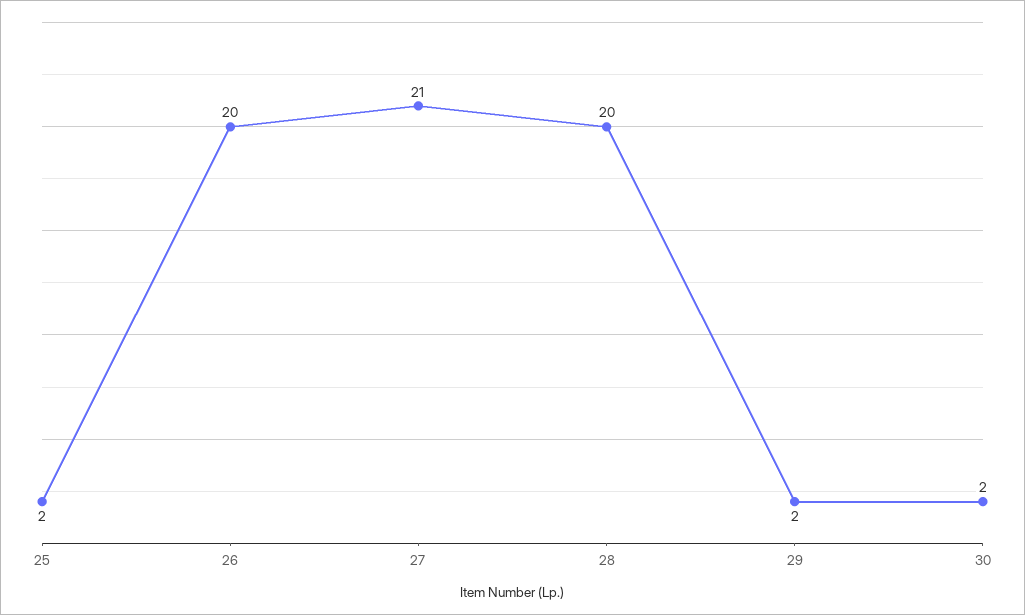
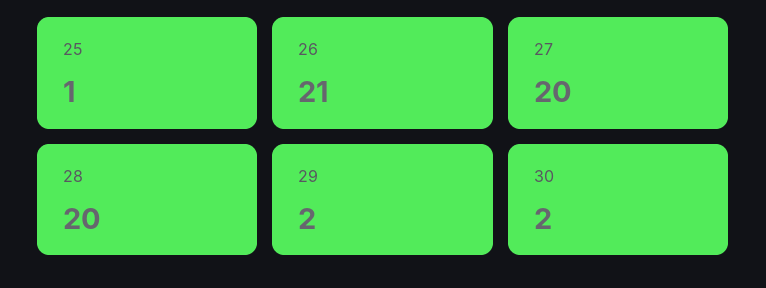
25: 2 -> 1
26: 20 -> 21
27: 21 -> 20

